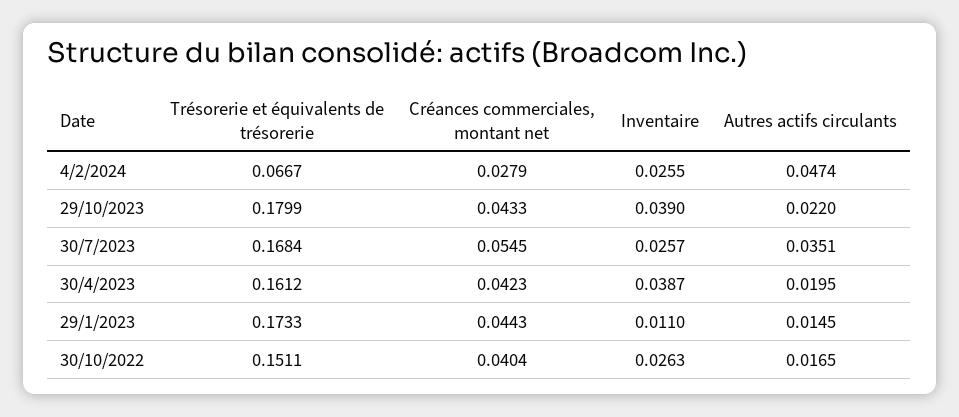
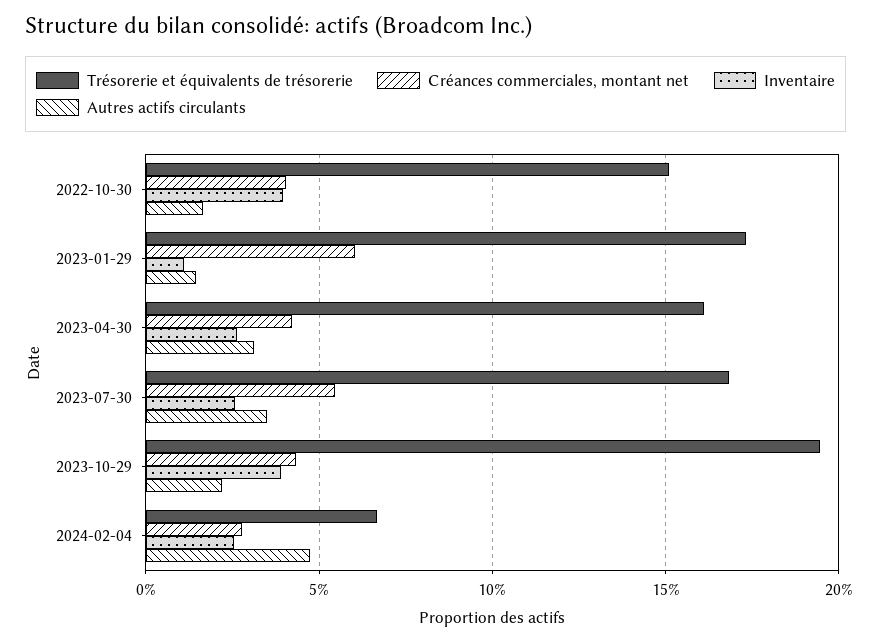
Trésorerie et équivalents de trésorerie, 29/10/2023: 0.1799 -> 0.195
Inventaire, 30/4/2023: 0.0387 -> 0.025
Autres actifs circulants, 30/4/2023: 0.0195 -> 0.03
Créances commerciales, montant net, 29/1/2023: 0.0443 -> 0.06
Inventaire, 30/10/2022: 0.0263 -> 0.04

